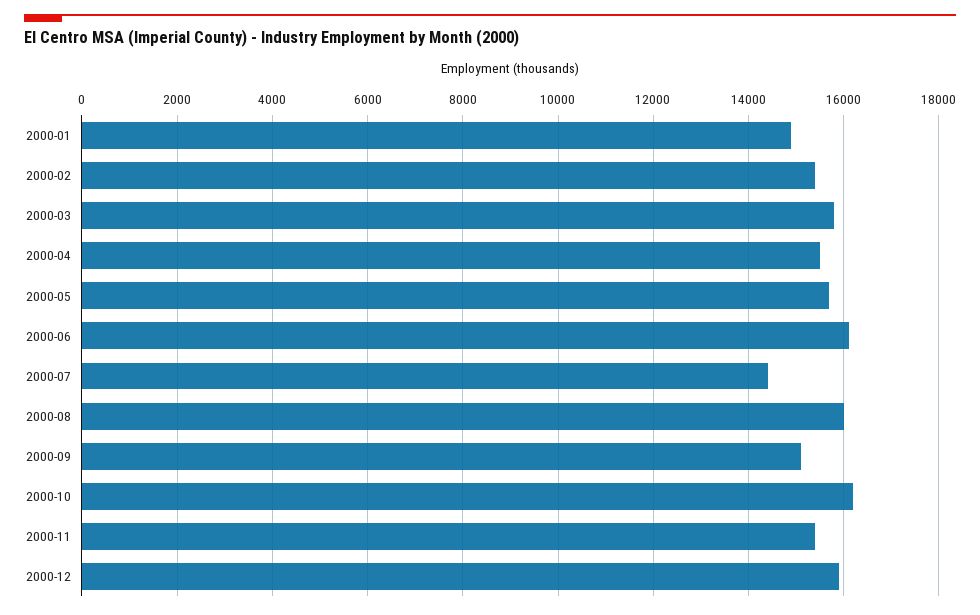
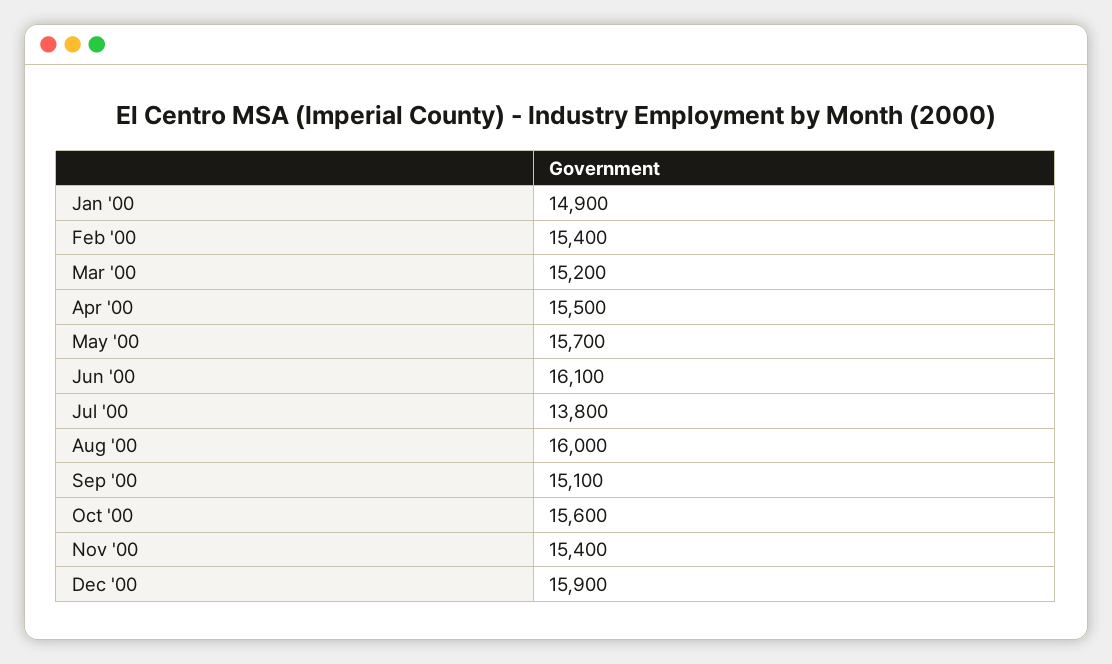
2000-03: 15800 -> 15200
2000-07: 14400 -> 13800
2000-10: 16200 -> 15600

